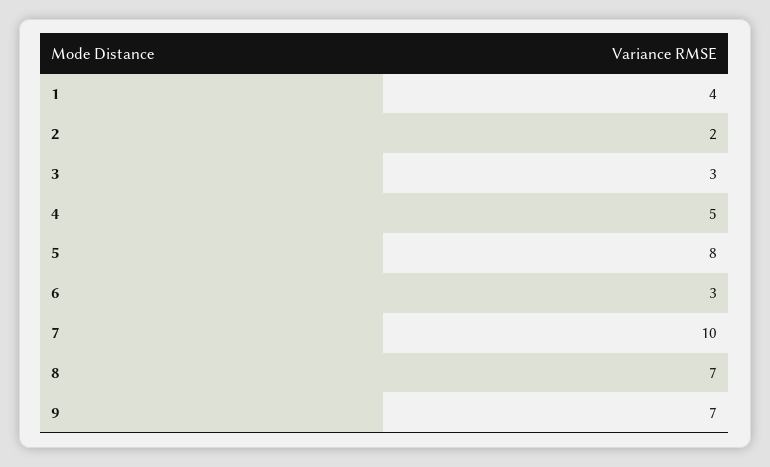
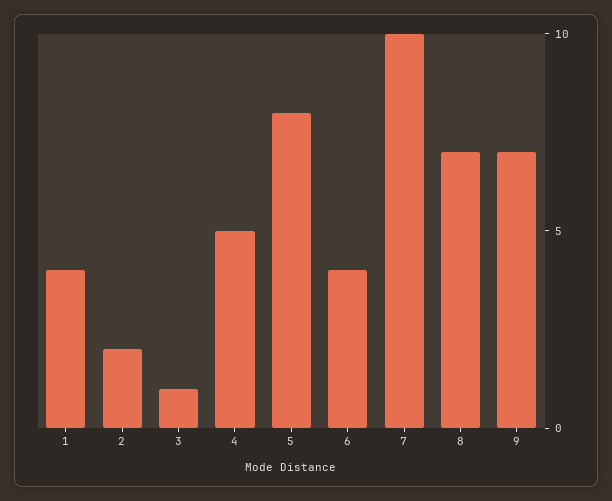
3: 3 -> 1
6: 3 -> 4

